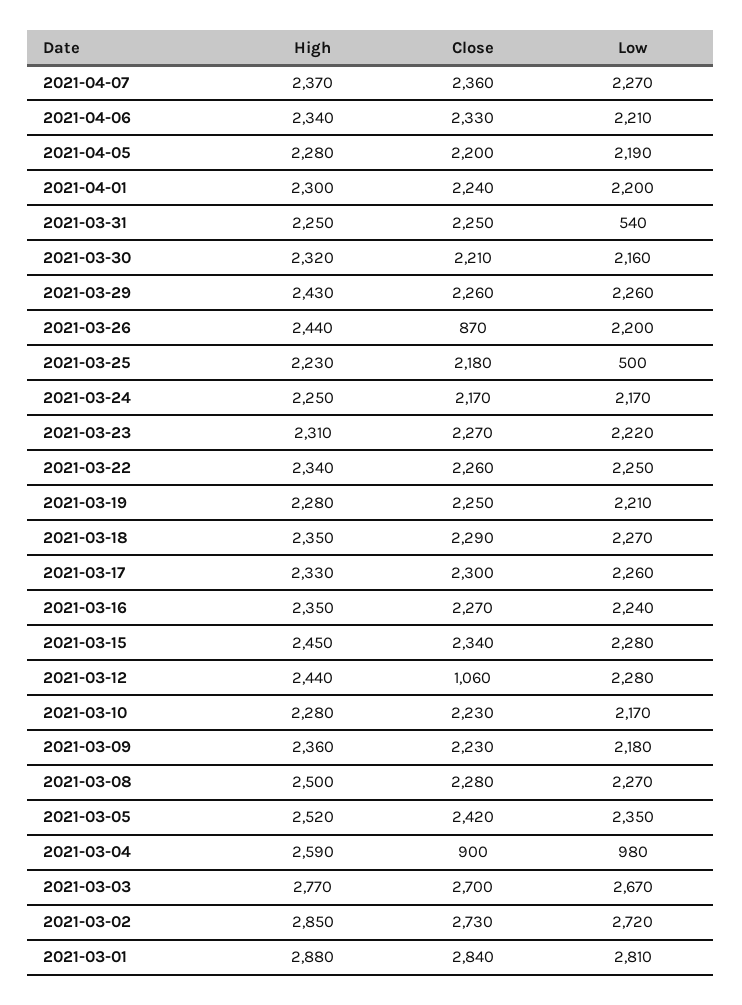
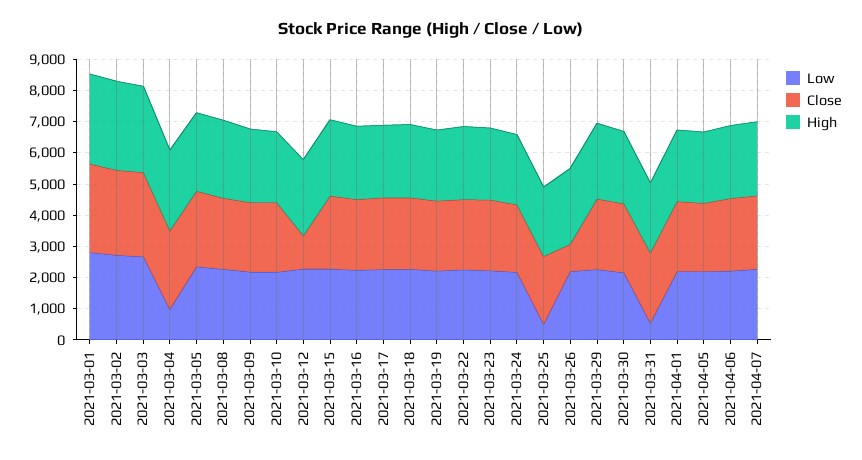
Close, 2021-03-04: 900 -> 2500

